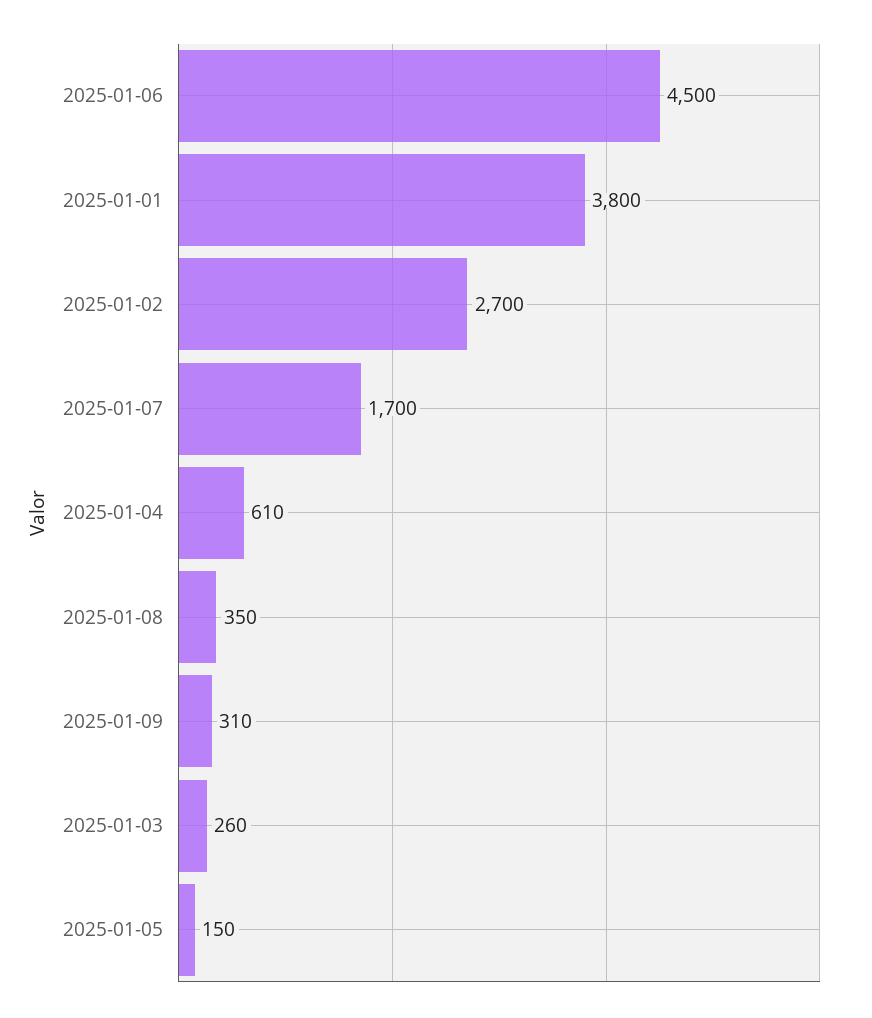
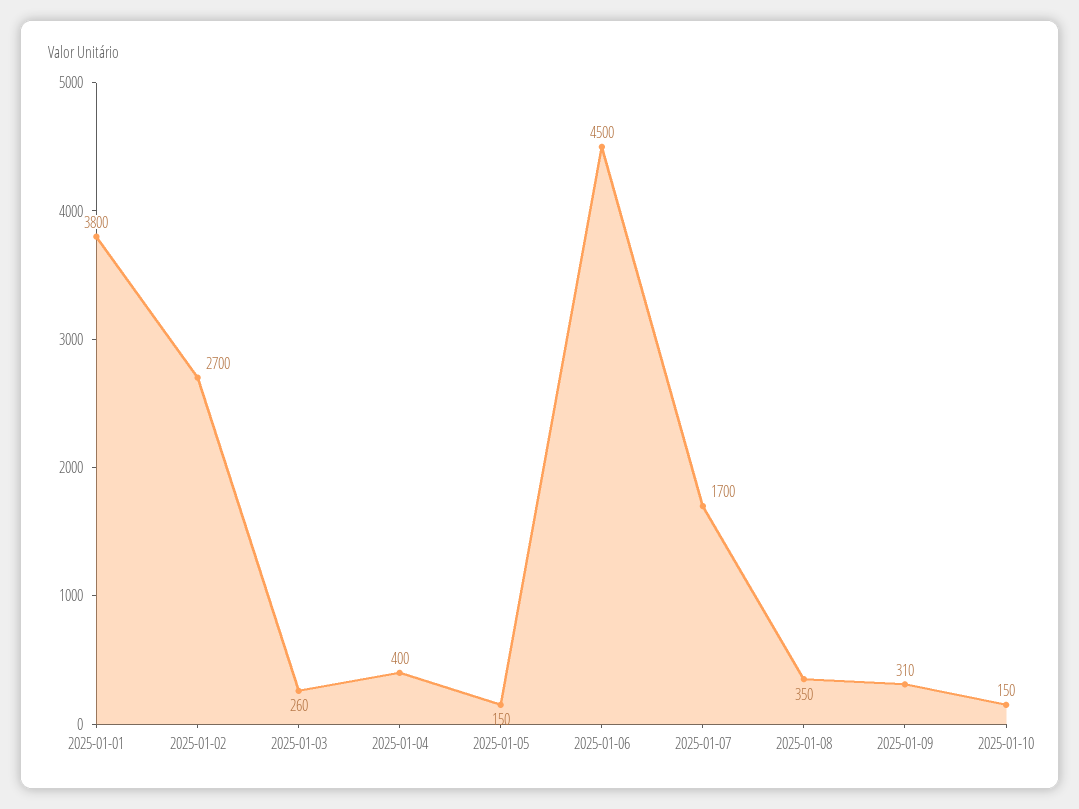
2025-01-04: 610 -> 400
2025-01-10: none -> 150

